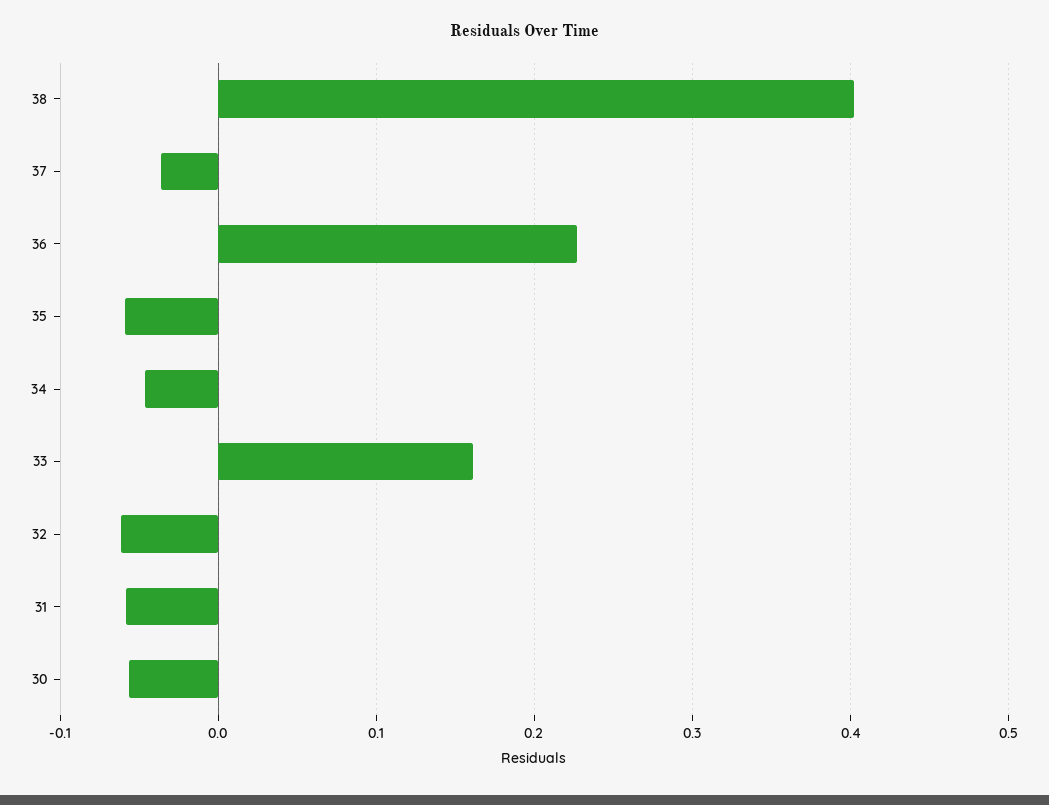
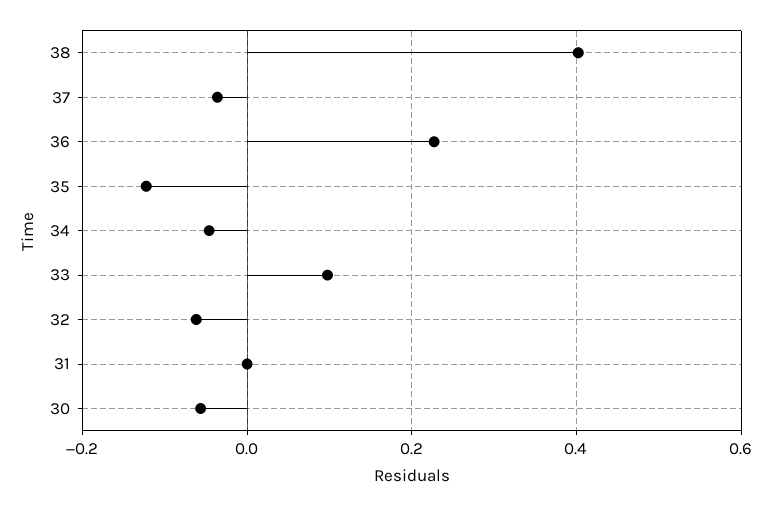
35: -0.06 -> -0.12
33: 0.16 -> 0.1
31: -0.06 -> 0

